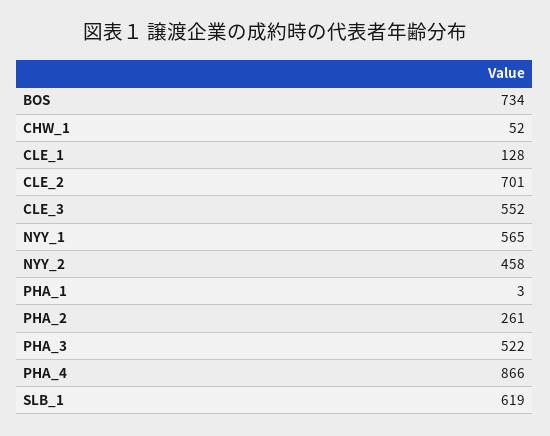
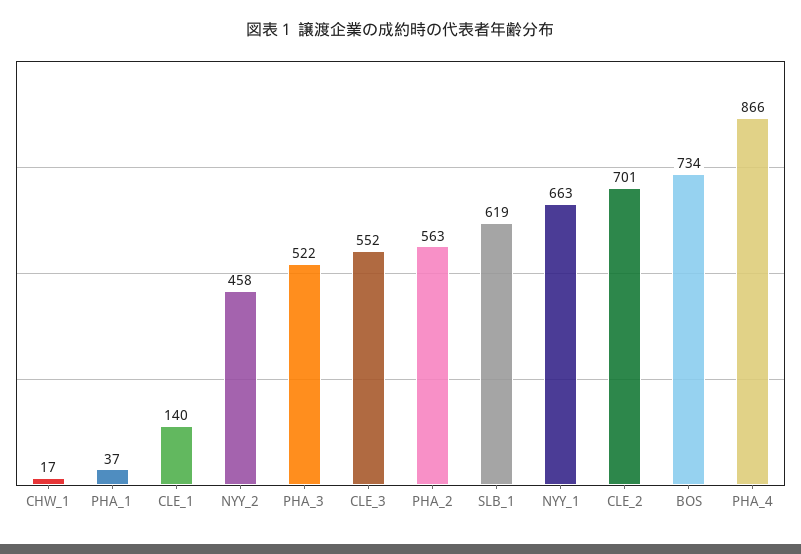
CHW_1: 52 -> 17
CLE_1: 128 -> 140
NYY_1: 565 -> 663
PHA_1: 3 -> 37
PHA_2: 261 -> 563

